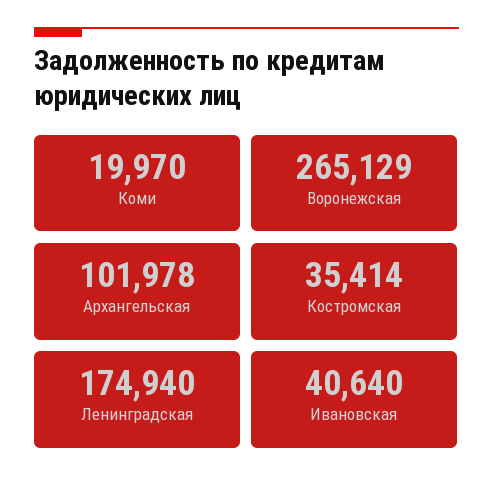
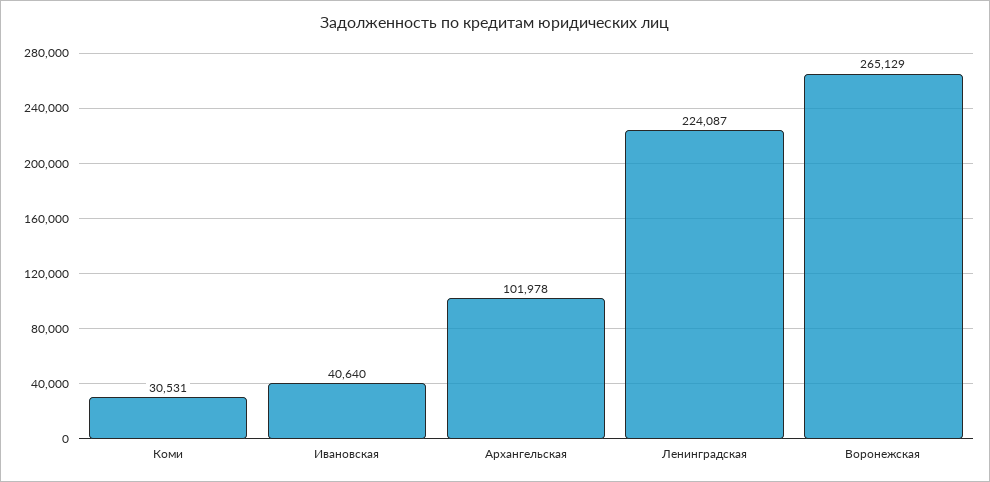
Коми: 19970 -> 30531
Костромская: 35414 -> none
Ленинградская: 174940 -> 224087

